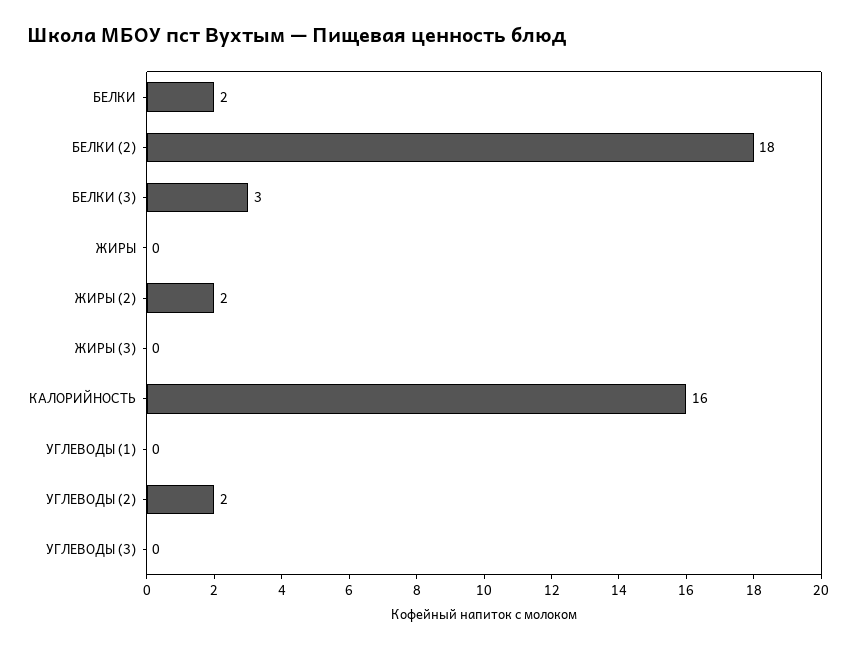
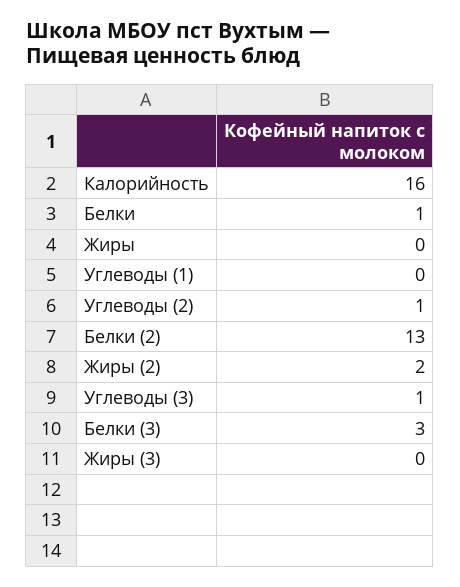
БЕЛКИ: 2 -> 1
БЕЛКИ (2): 18 -> 13
УГЛЕВОДЫ (2): 2 -> 1
УГЛЕВОДЫ (3): 0 -> 1

